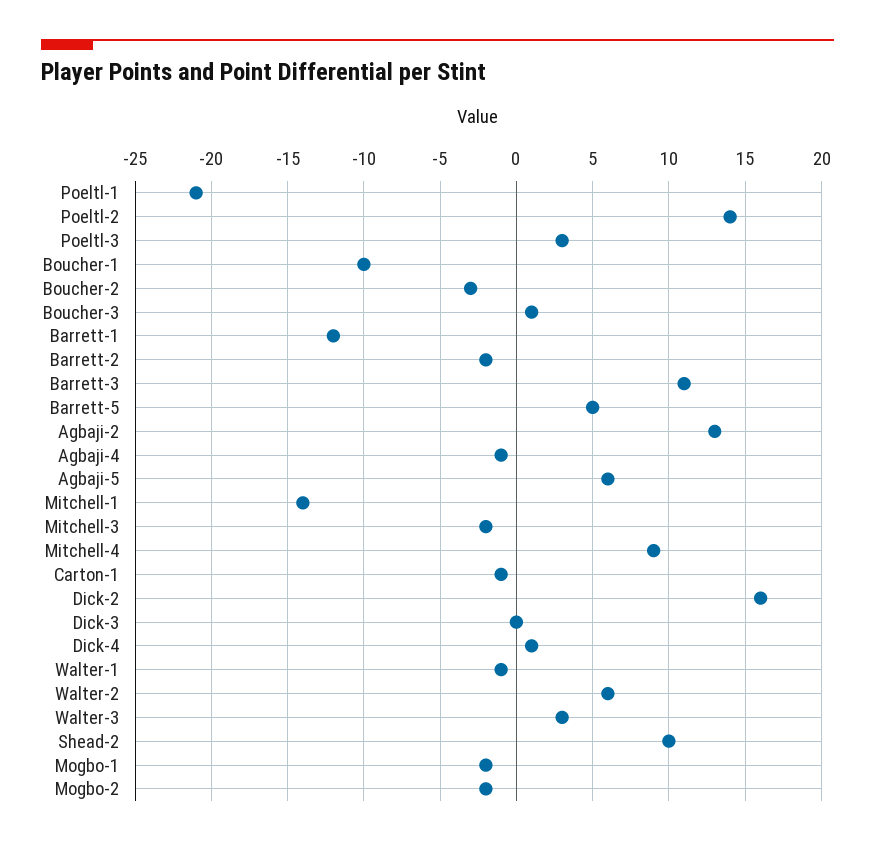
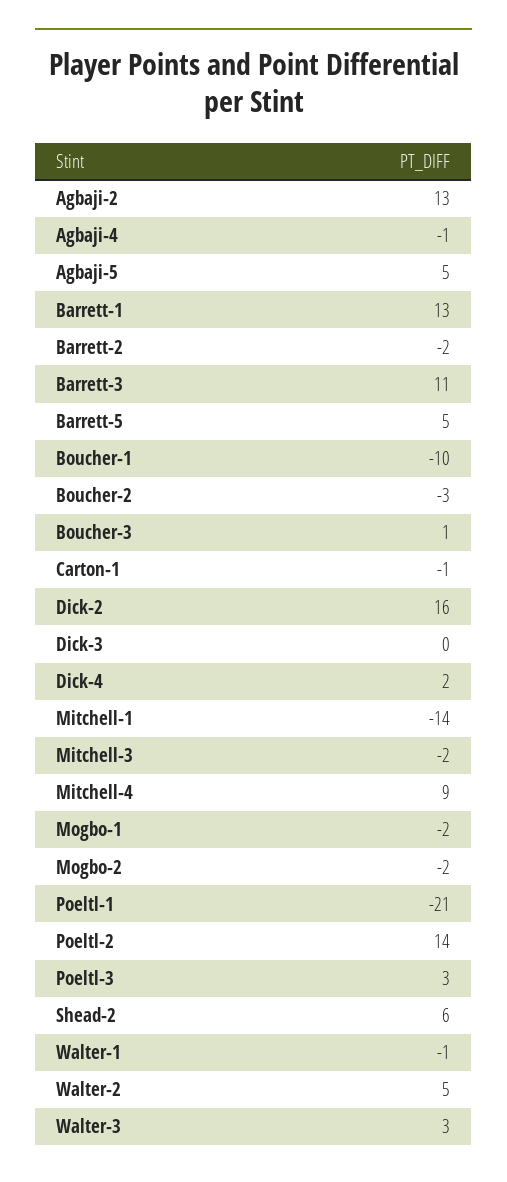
Barrett-1: -12 -> 13
Agbaji-5: 6 -> 5
Dick-4: 1 -> 2
Walter-2: 6 -> 5
Shead-2: 10 -> 6

